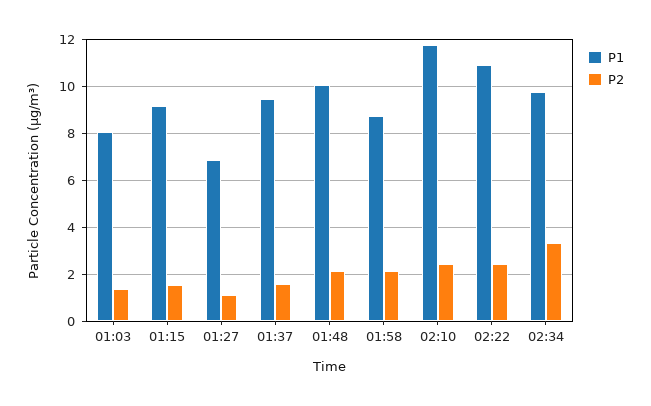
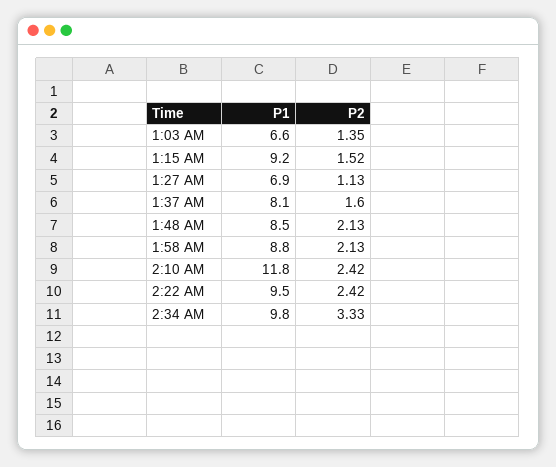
P1, 01:03: 8 -> 6.6
P1, 01:37: 9.5 -> 8.1
P1, 01:48: 10 -> 8.5
P1, 02:22: 11 -> 9.5

